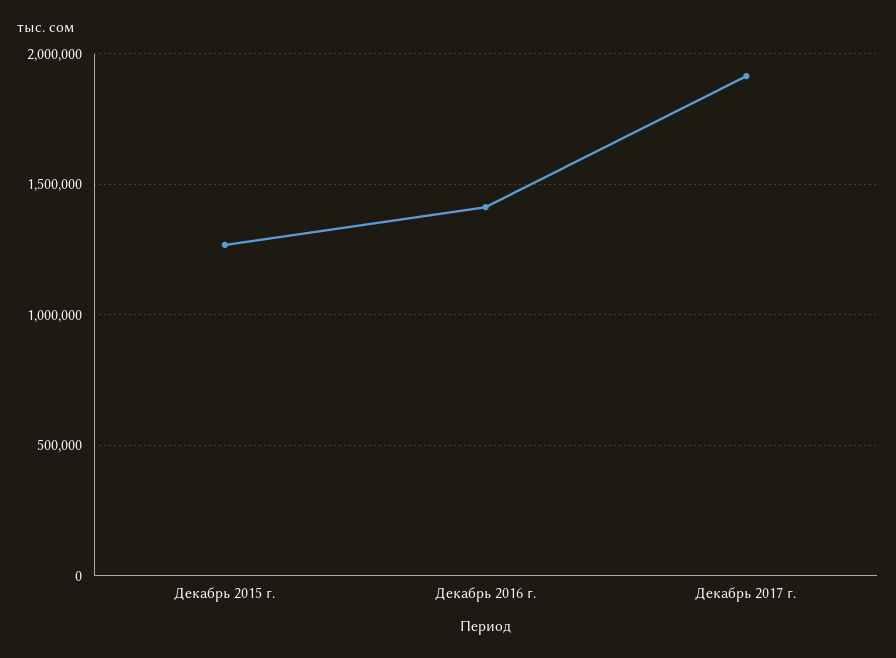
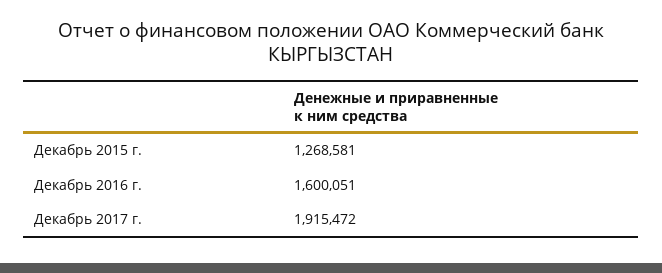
Декабрь 2016 г.: 1400000 -> 1600051

